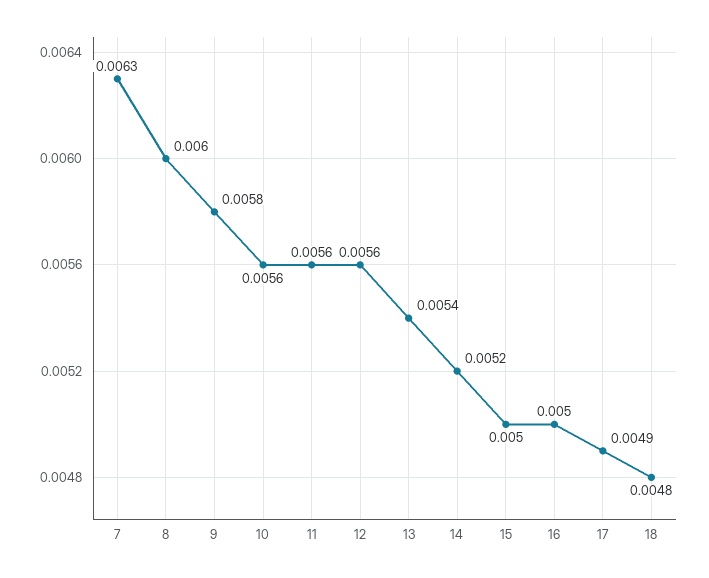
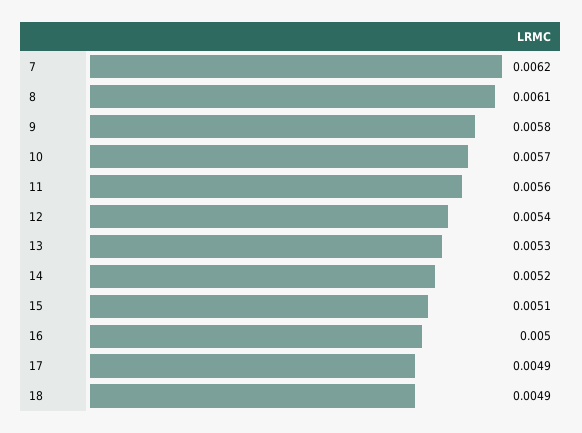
7: 0.0063 -> 0.0062
8: 0.006 -> 0.0061
10: 0.0056 -> 0.0057
12: 0.0056 -> 0.0054
13: 0.0054 -> 0.0053
15: 0.005 -> 0.0051
18: 0.0048 -> 0.0049

